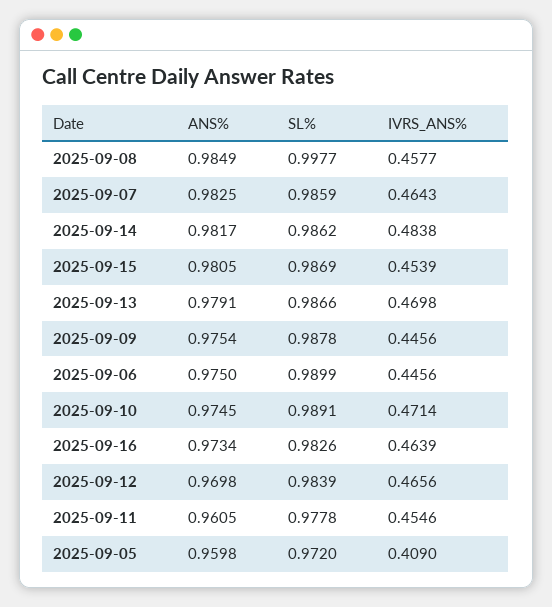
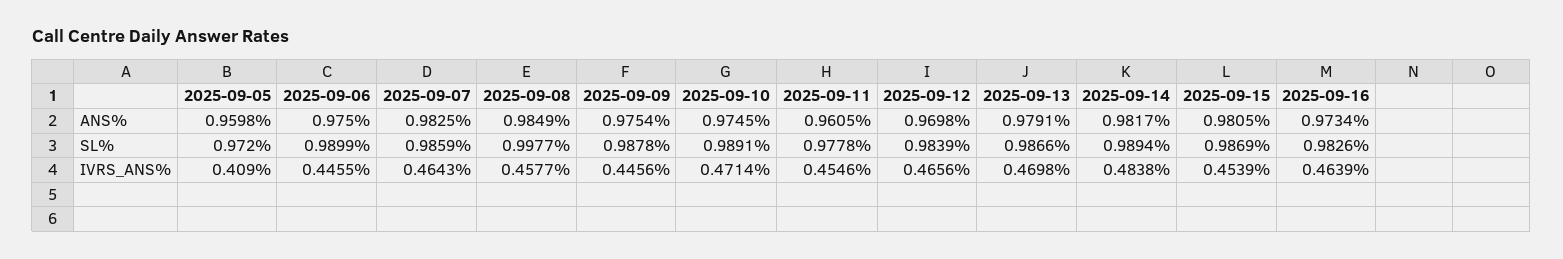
SL%, 2025-09-14: 0.9862 -> 0.9894
IVRS_ANS%, 2025-09-06: 0.4456 -> 0.4455

